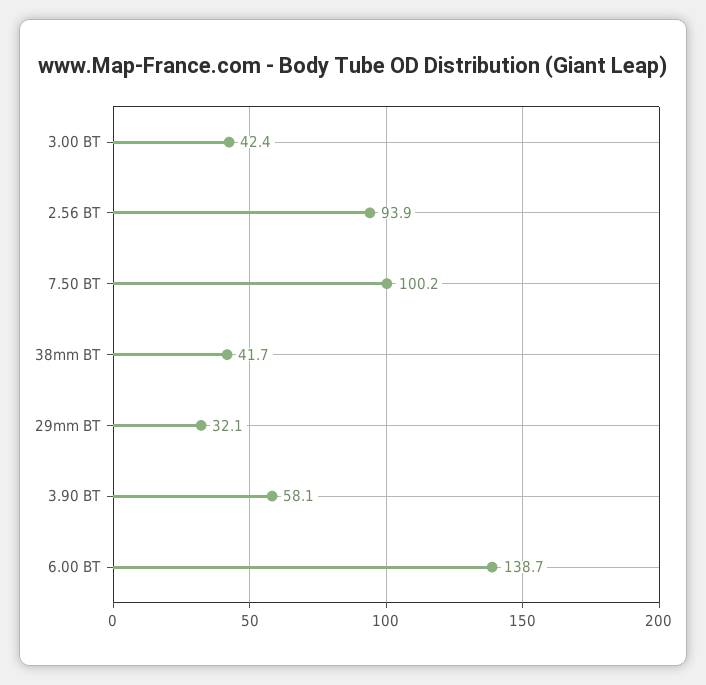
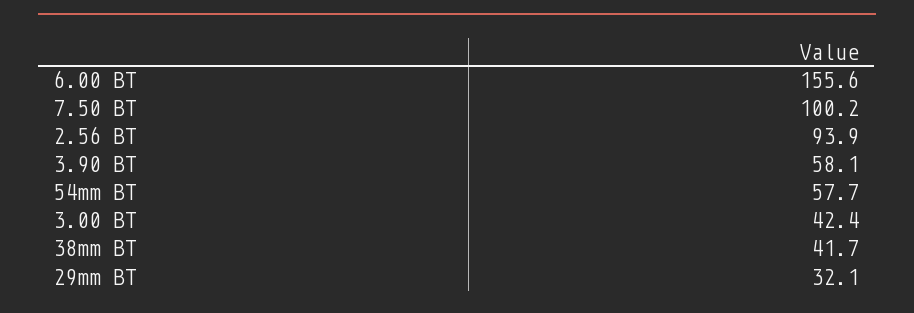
6.00 BT: 138.7 -> 155.6
54mm BT: none -> 57.7

